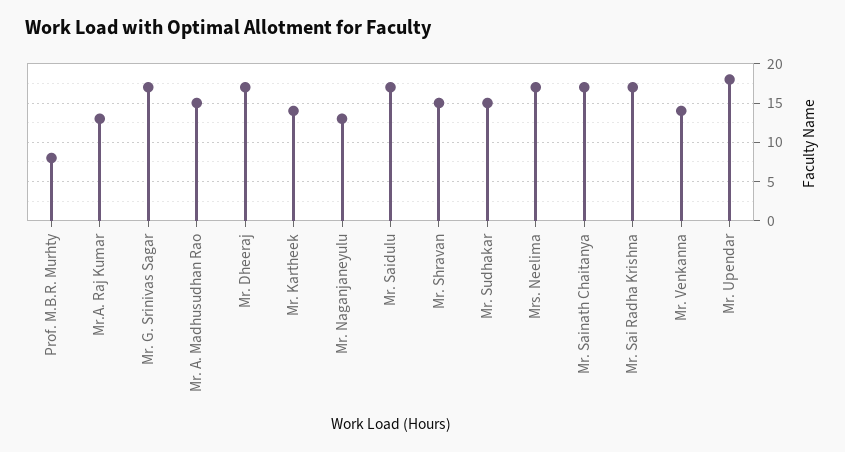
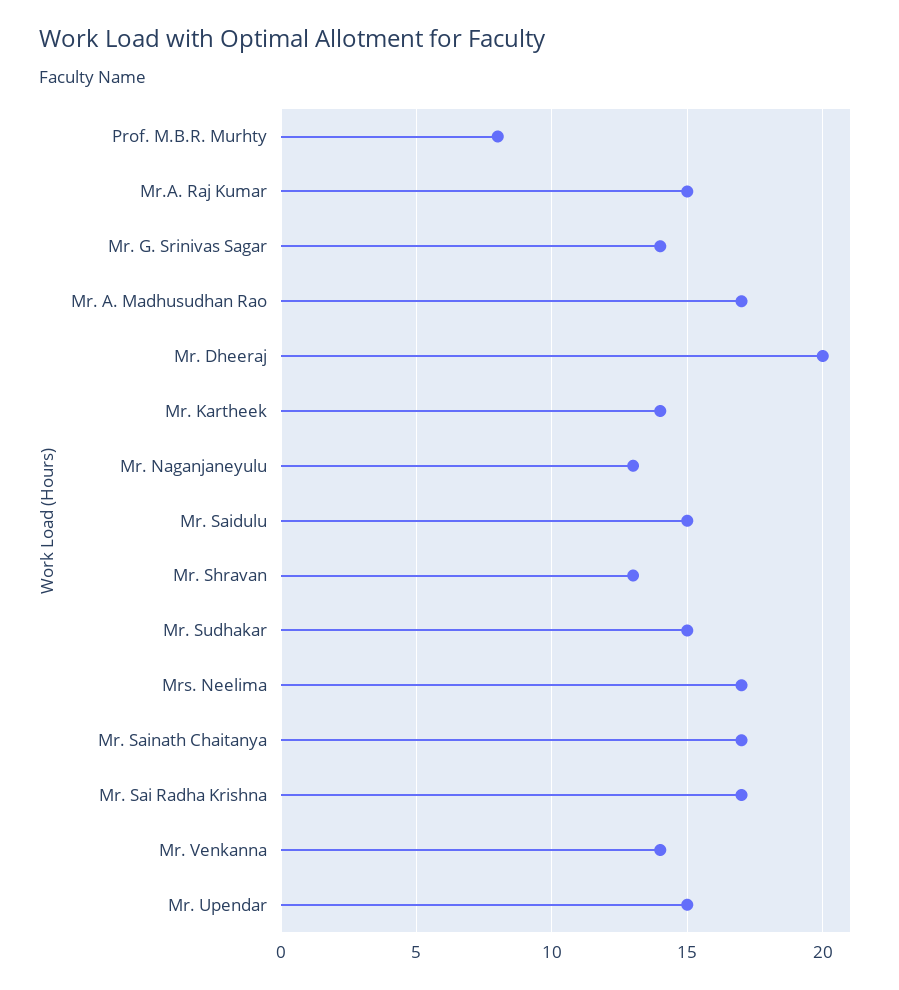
Mr.A. Raj Kumar: 13 -> 15
Mr. G. Srinivas Sagar: 17 -> 14
Mr. A. Madhusudhan Rao: 15 -> 17
Mr. Dheeraj: 17 -> 20
Mr. Saidulu: 17 -> 15
Mr. Shravan: 15 -> 13
Mr. Upendar: 18 -> 15

